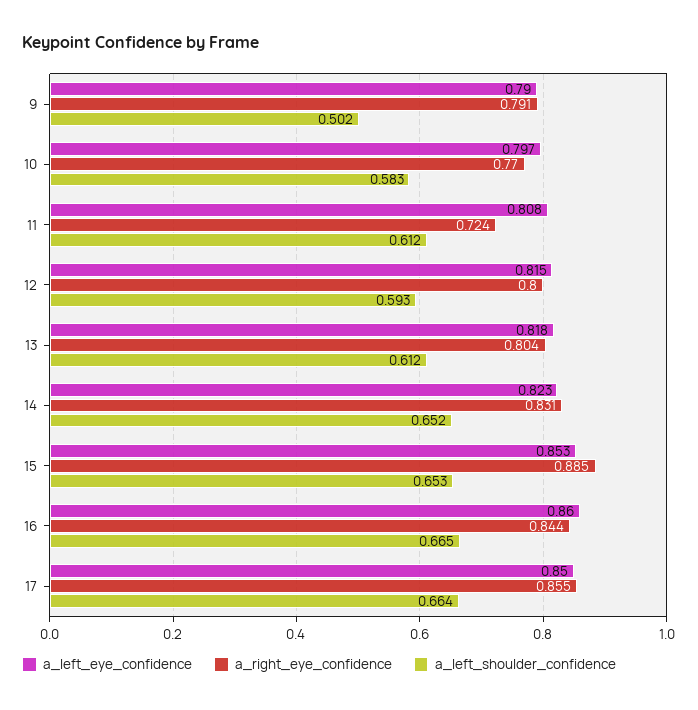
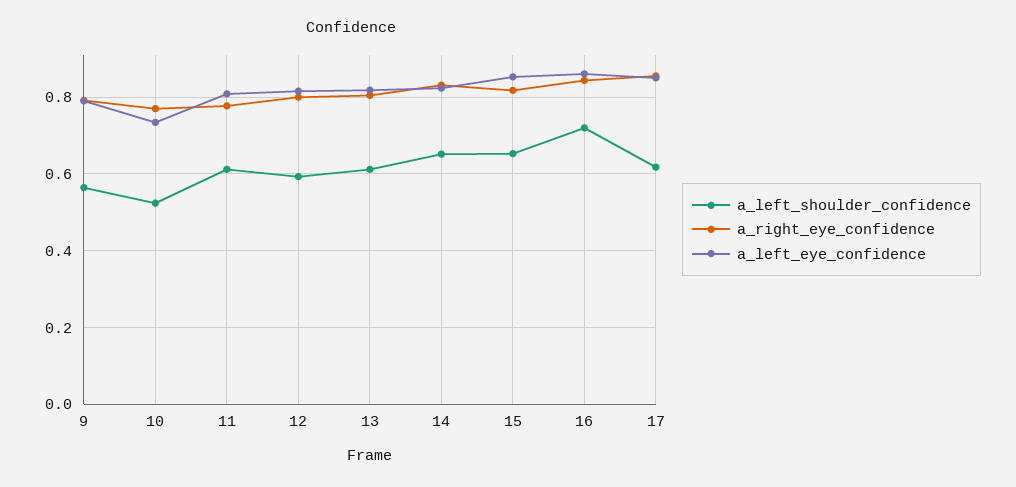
a_left_shoulder_confidence, 9: 0.502 -> 0.56
a_left_eye_confidence, 10: 0.797 -> 0.74
a_left_shoulder_confidence, 10: 0.583 -> 0.52
a_right_eye_confidence, 11: 0.724 -> 0.78
a_right_eye_confidence, 15: 0.885 -> 0.82
a_left_shoulder_confidence, 16: 0.665 -> 0.72
a_left_shoulder_confidence, 17: 0.664 -> 0.62

